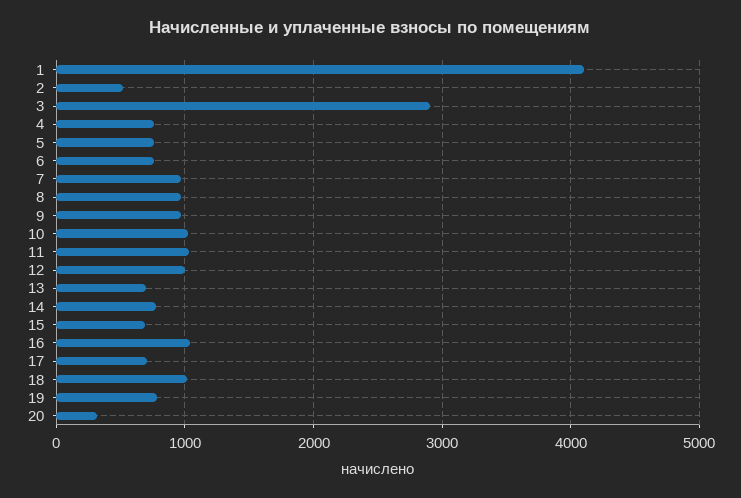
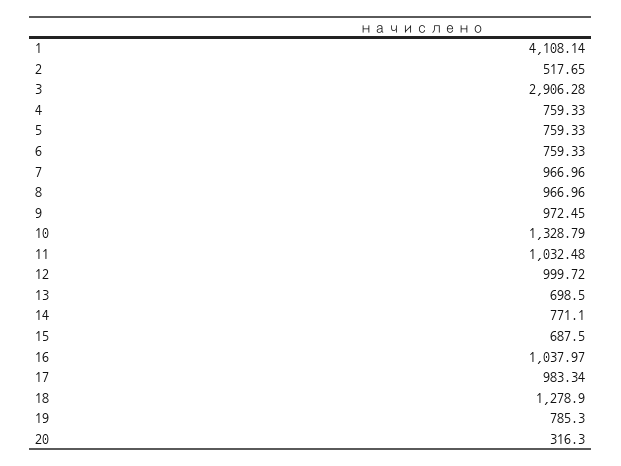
10: 1000 -> 1328.79
17: 700 -> 983.34
18: 1000 -> 1278.9

